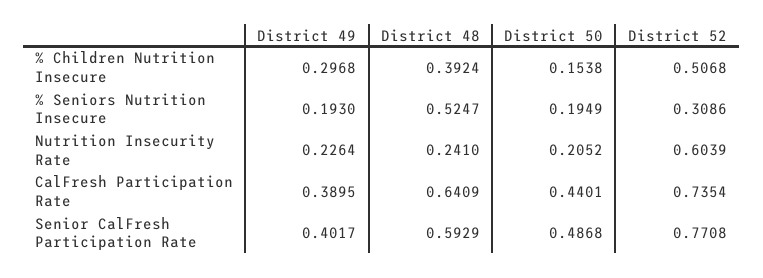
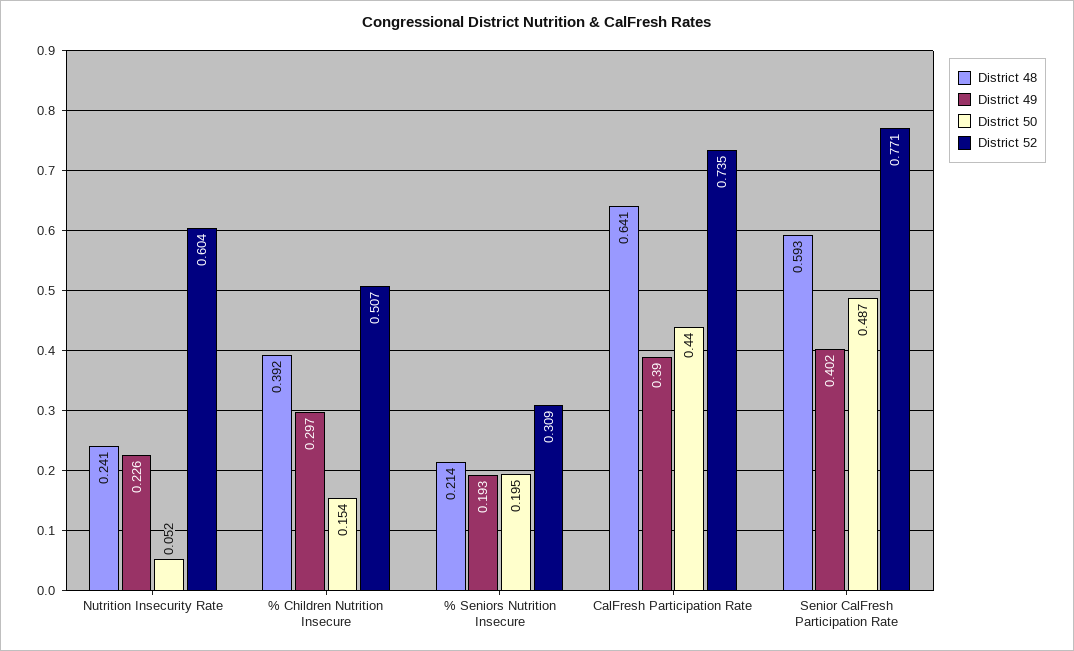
District 48, % Seniors Nutrition Insecure: 0.5247 -> 0.214
District 50, Nutrition Insecurity Rate: 0.2052 -> 0.052

